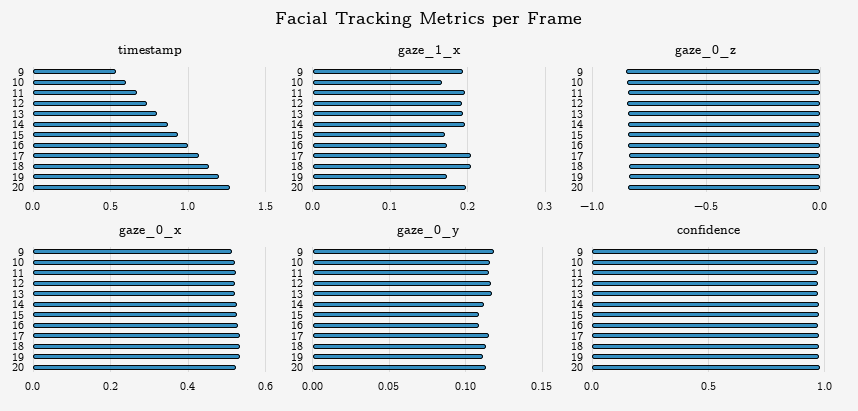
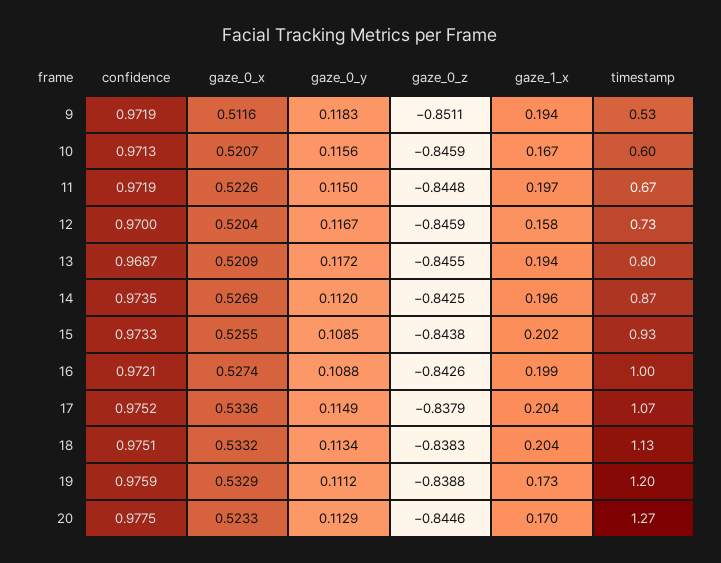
gaze_1_x, 12: 0.19 -> 0.158
gaze_1_x, 15: 0.17 -> 0.202
gaze_1_x, 16: 0.17 -> 0.199
gaze_1_x, 20: 0.2 -> 0.17

